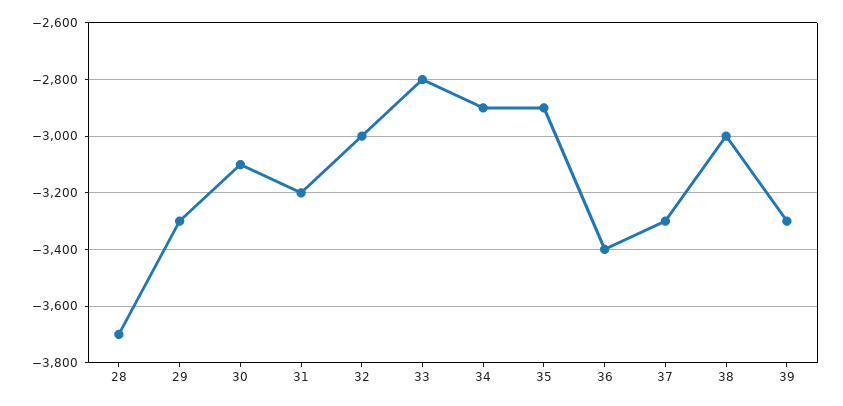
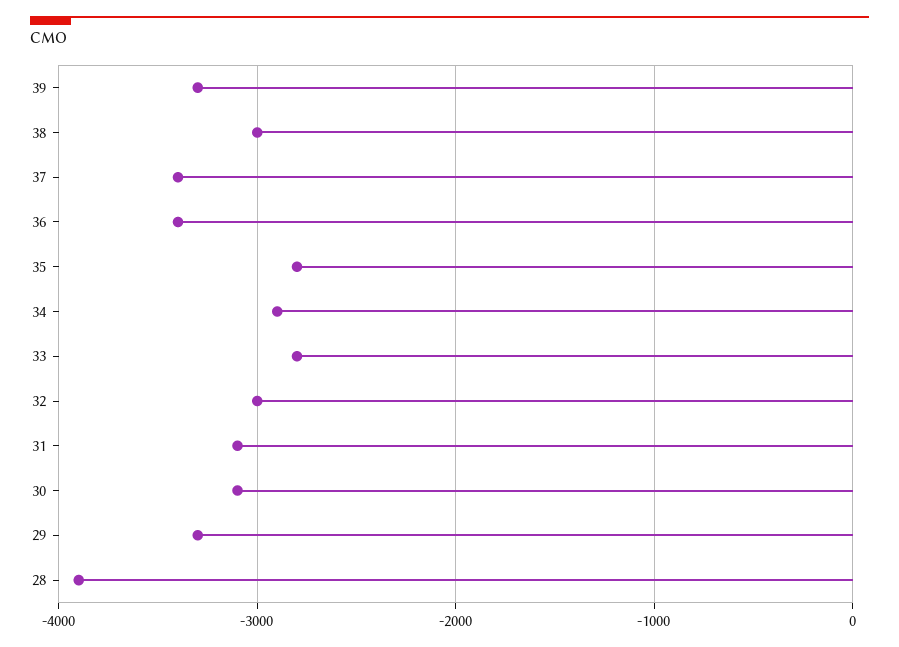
28: -3700 -> -3900
31: -3200 -> -3100
35: -2900 -> -2800
37: -3300 -> -3400

